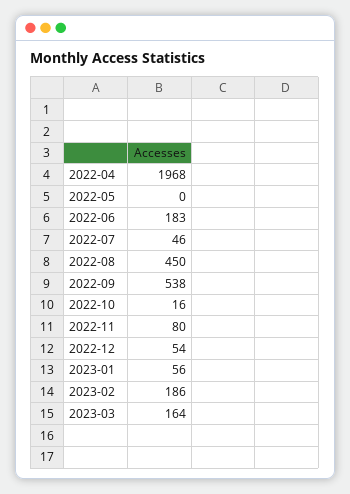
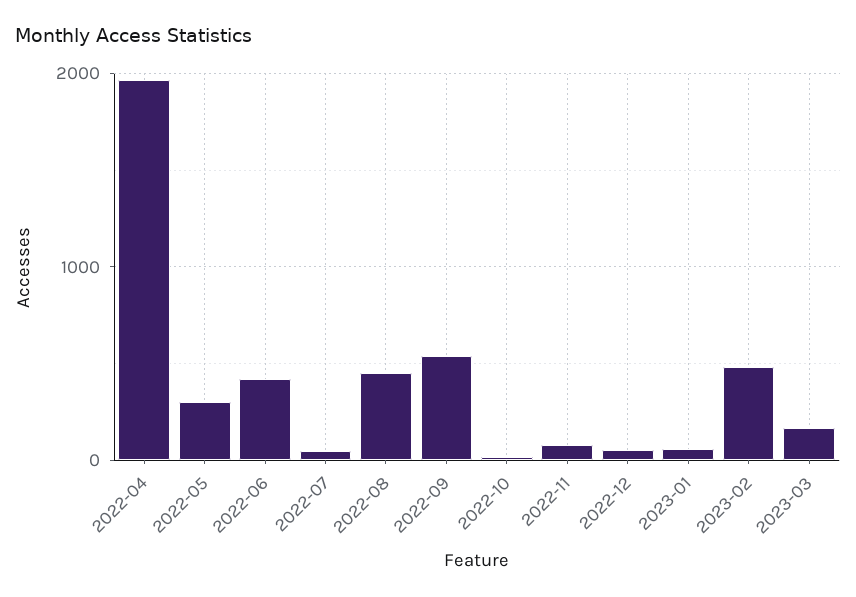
2022-05: 0 -> 300
2022-06: 183 -> 400
2023-02: 186 -> 500

